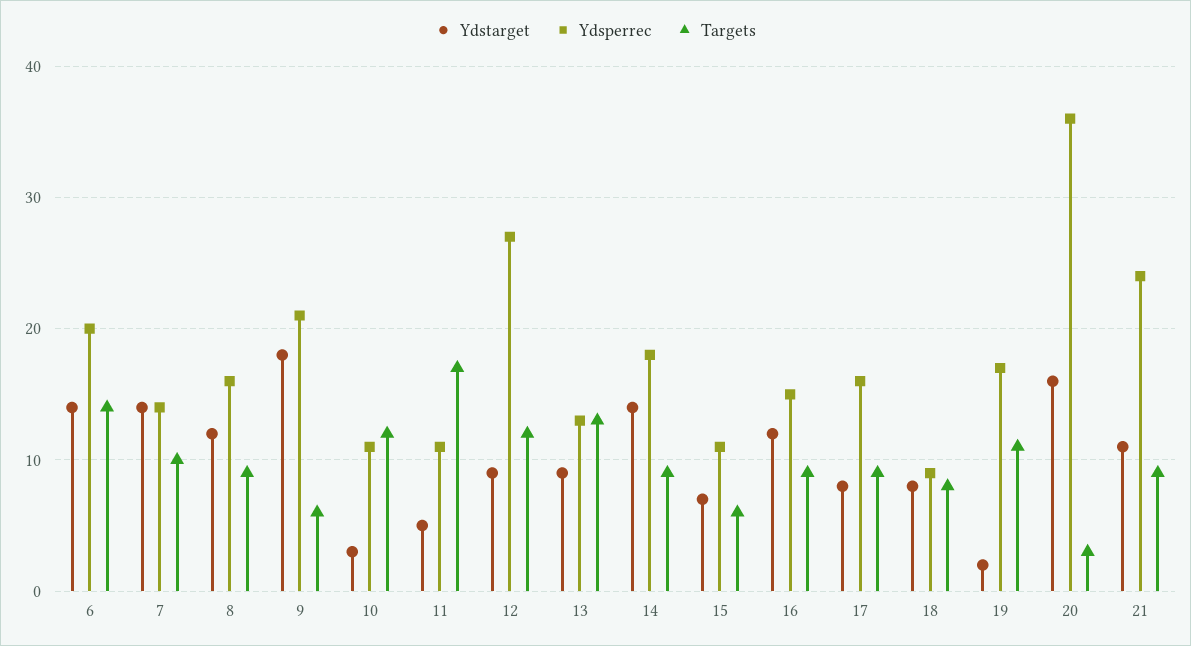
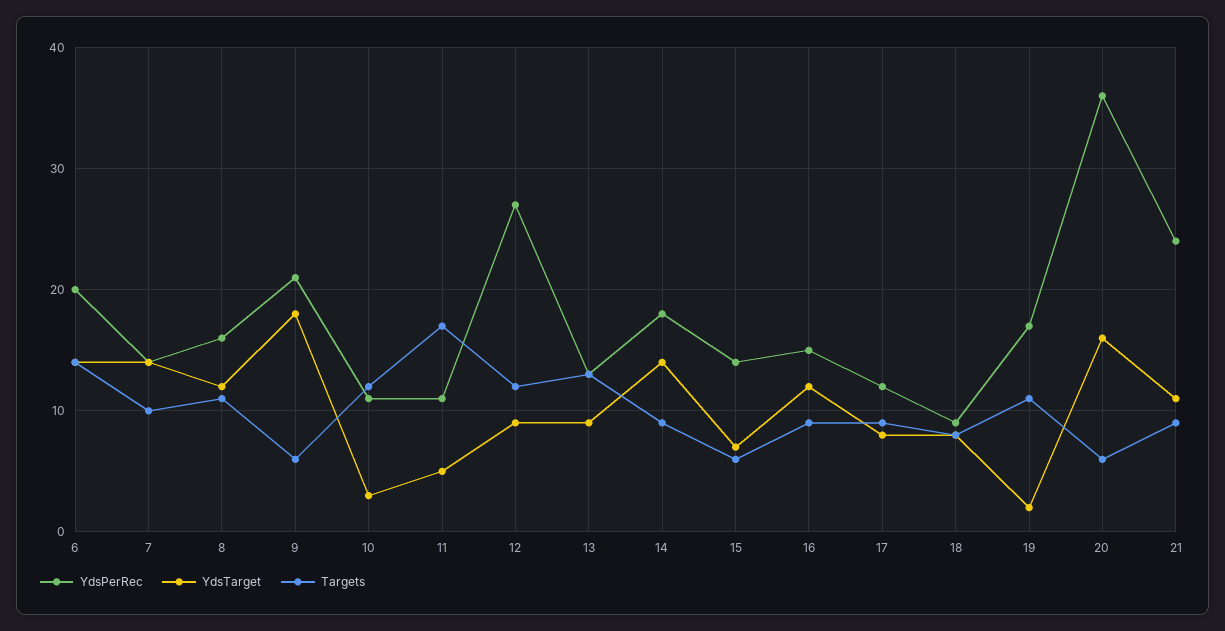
Targets, 8: 9 -> 11
Ydsperrec, 15: 11 -> 14
Ydsperrec, 17: 16 -> 12
Targets, 20: 3 -> 6

